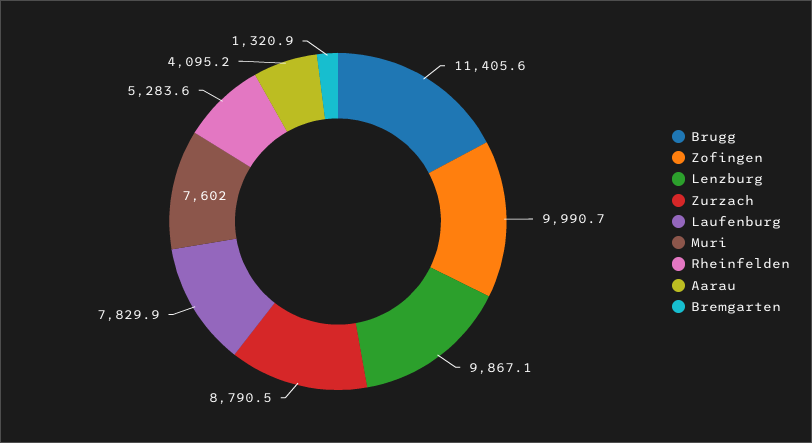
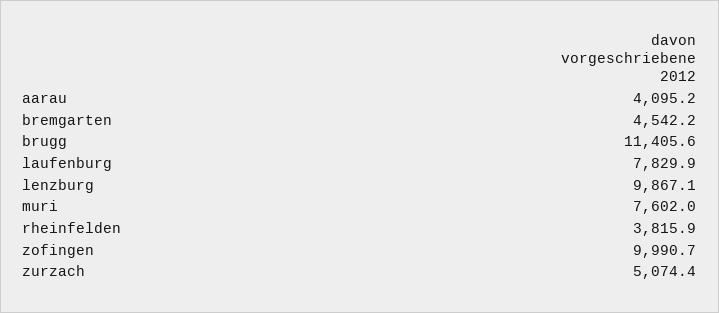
Zurzach: 8790.5 -> 5074.4
Rheinfelden: 5283.6 -> 3815.9
Bremgarten: 1320.9 -> 4542.2

